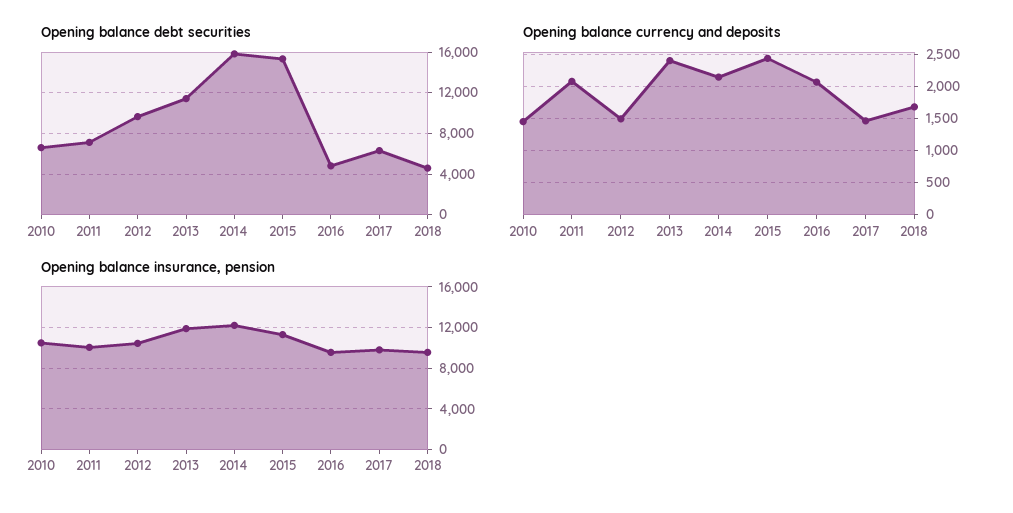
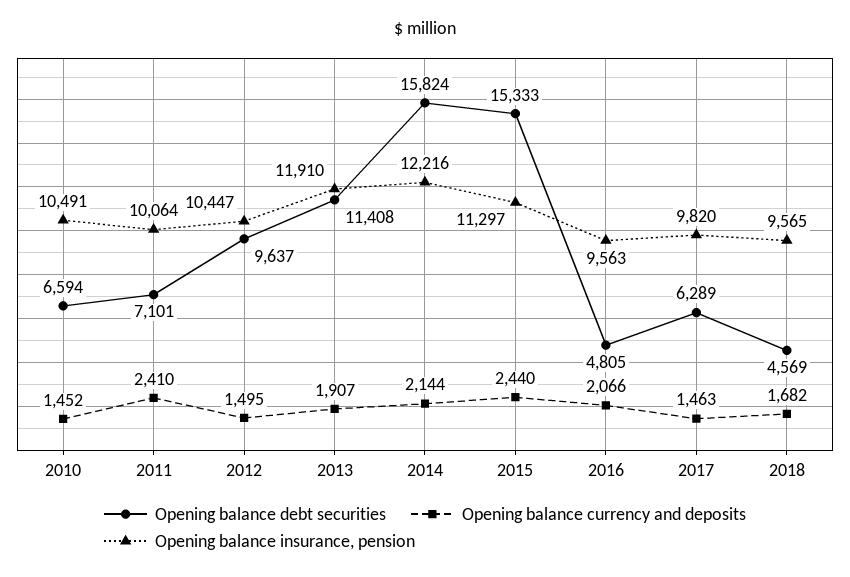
Opening balance currency and deposits, 2011: 2100 -> 2410
Opening balance currency and deposits, 2013: 2400 -> 1907

